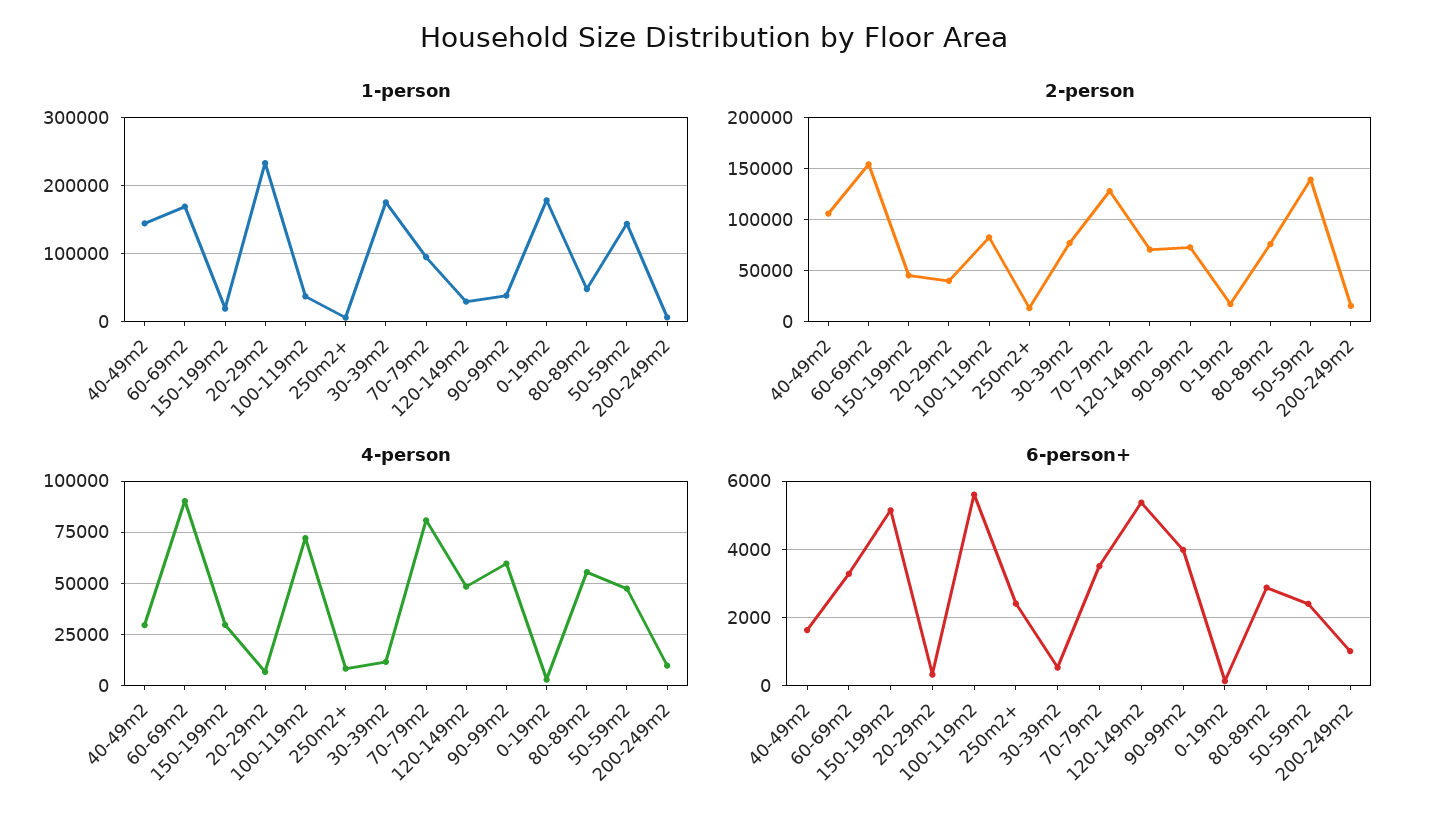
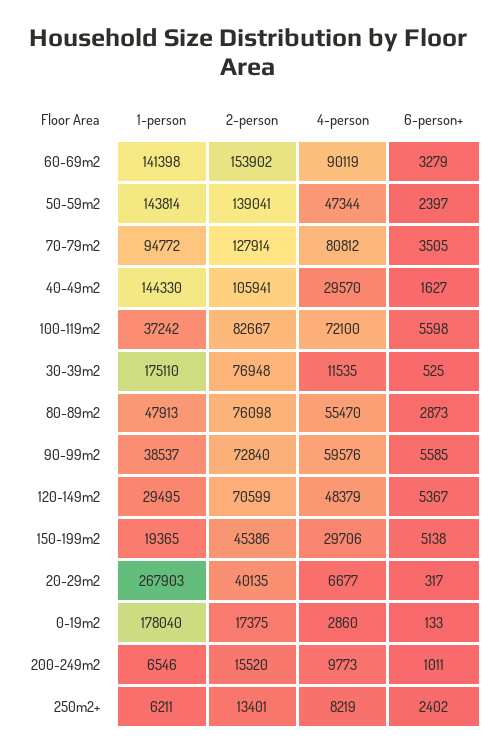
1-person, 60-69m2: 170000 -> 141398
1-person, 20-29m2: 230000 -> 267903
6-person+, 90-99m2: 4000 -> 5585

